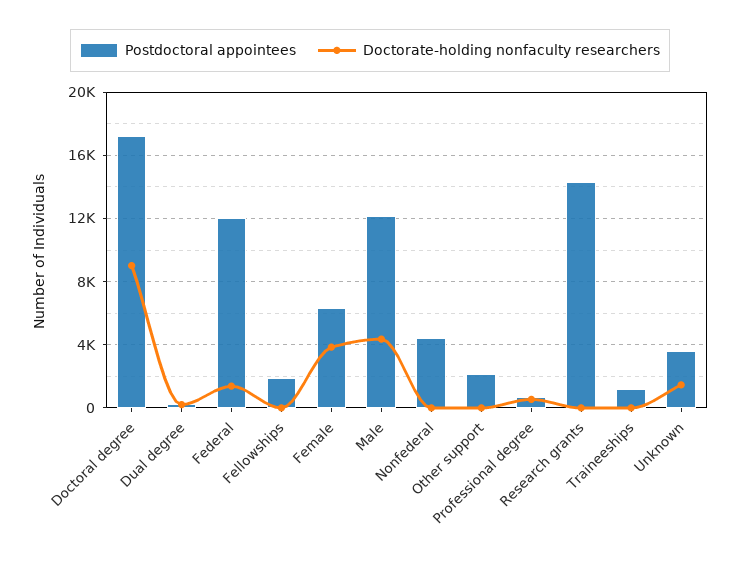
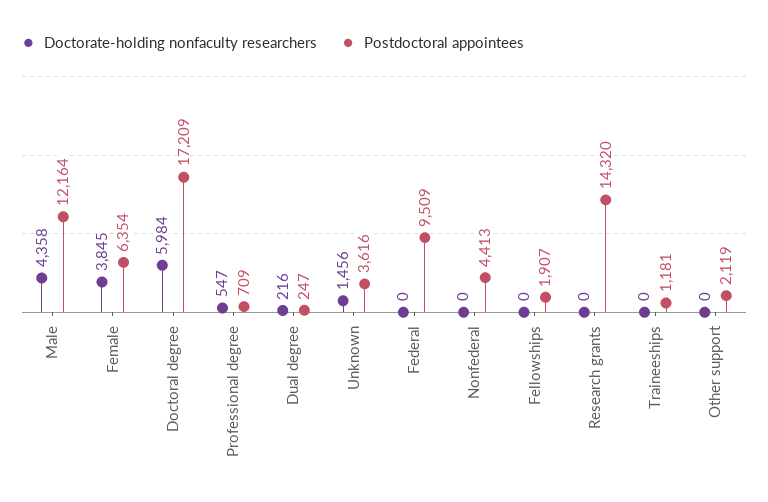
Doctorate-holding nonfaculty researchers, Doctoral degree: 9000 -> 5984
Postdoctoral appointees, Federal: 12000 -> 9509
Doctorate-holding nonfaculty researchers, Federal: 1500 -> 0

